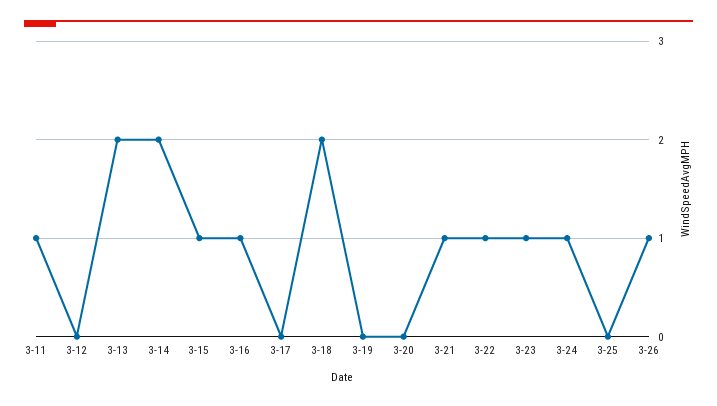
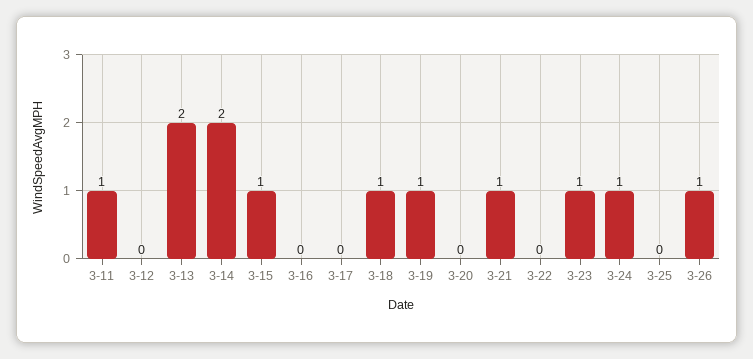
3-16: 1 -> 0
3-18: 2 -> 1
3-19: 0 -> 1
3-22: 1 -> 0

